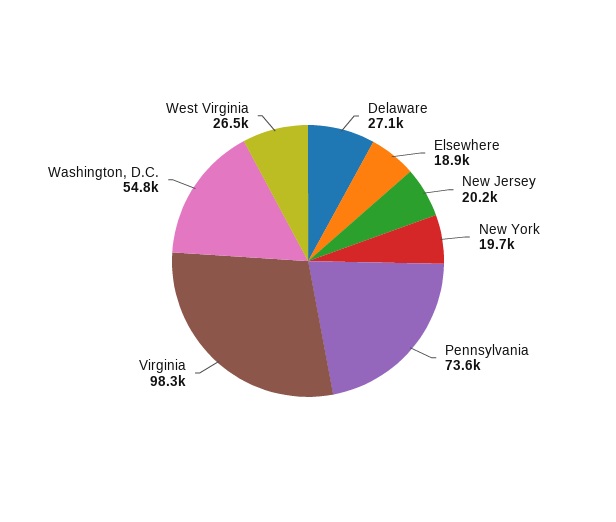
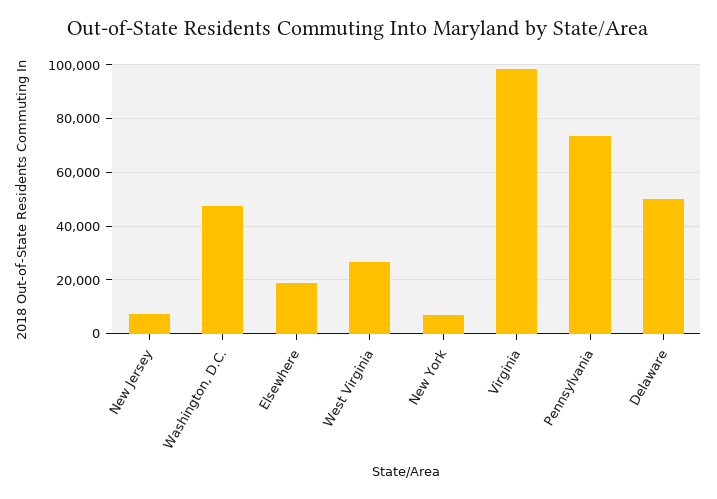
Delaware: 27100 -> 50000
New Jersey: 20200 -> 7500
New York: 19700 -> 7500
Washington, D.C.: 54800 -> 47500

